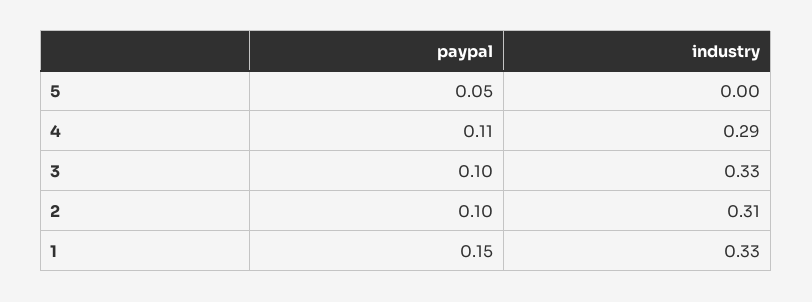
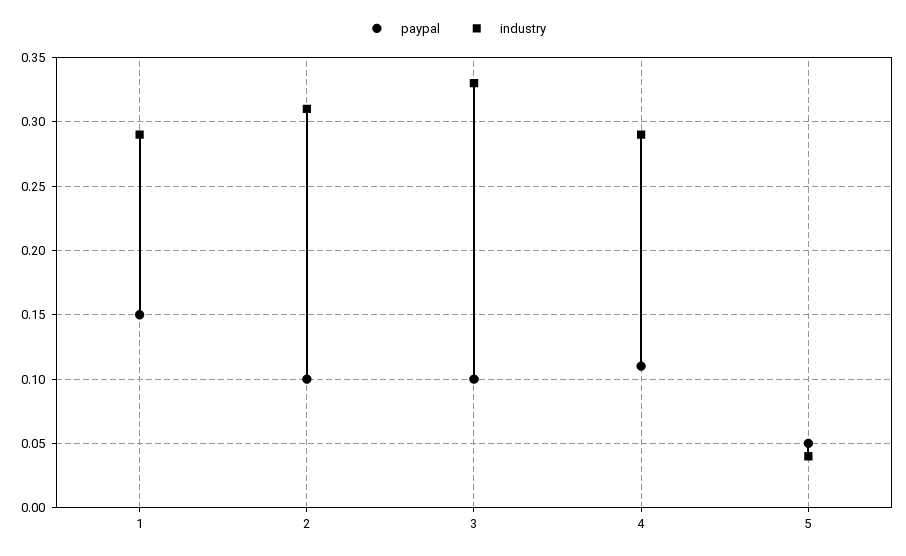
industry, 5: 0 -> 0.04
industry, 1: 0.33 -> 0.29

